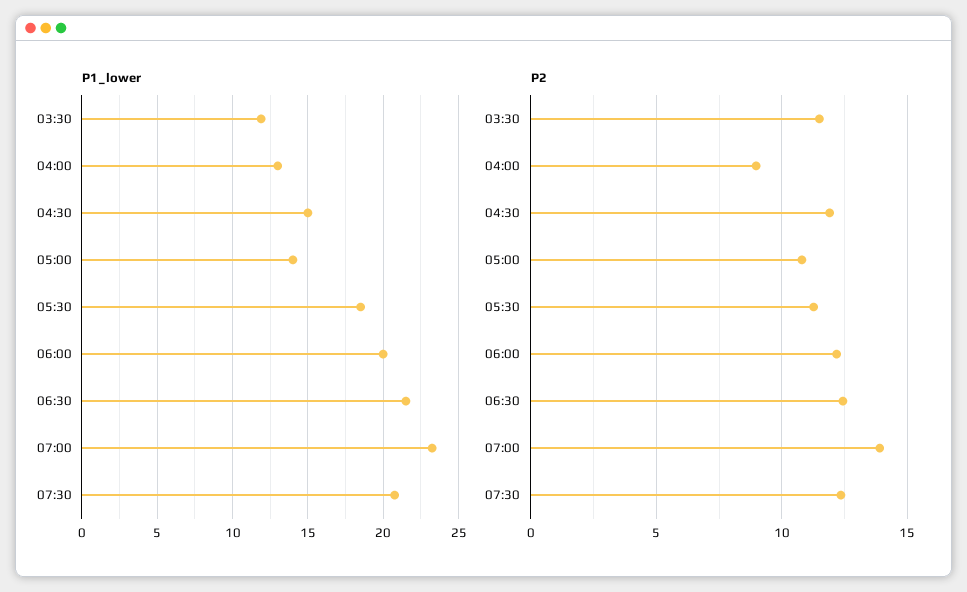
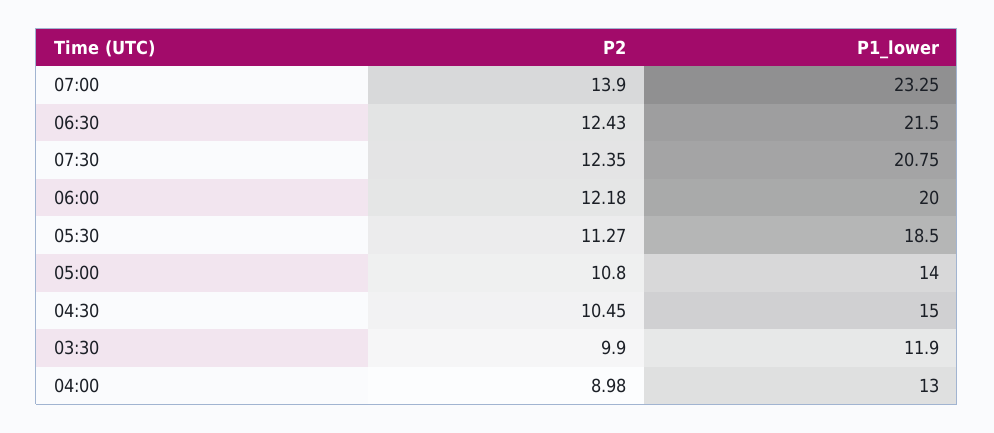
P2, 03:30: 11.5 -> 9.9
P2, 04:30: 12 -> 10.45

